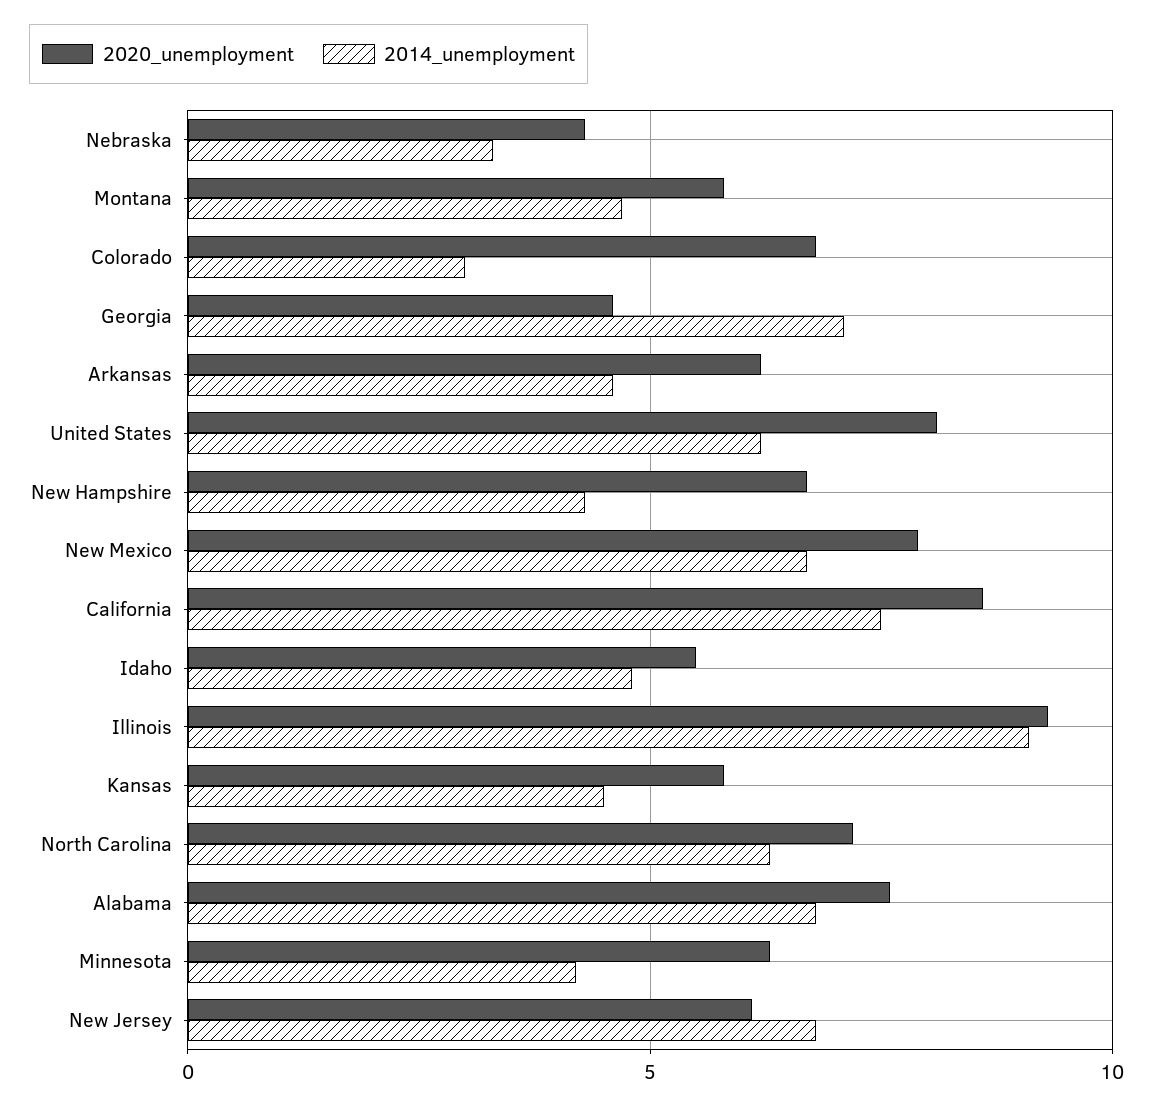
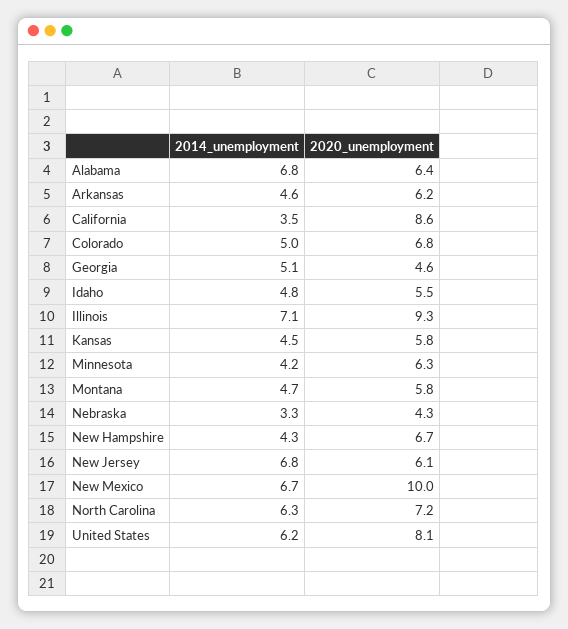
2014_unemployment, Colorado: 3 -> 5
2014_unemployment, Georgia: 7 -> 5.1
2020_unemployment, New Mexico: 8 -> 10
2014_unemployment, California: 7.5 -> 3.5
2014_unemployment, Illinois: 9 -> 7.1
2020_unemployment, Alabama: 7.5 -> 6.4

